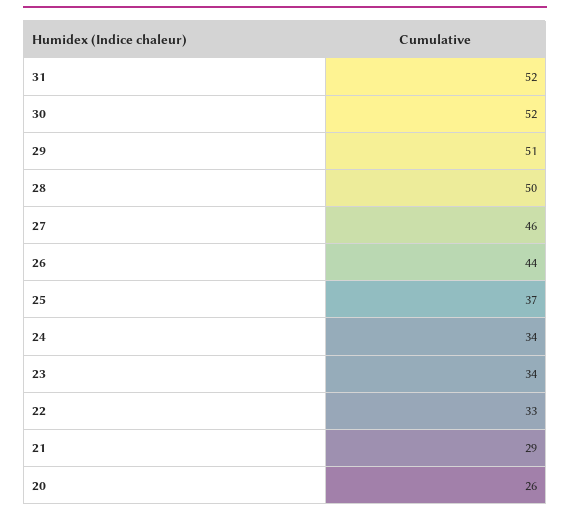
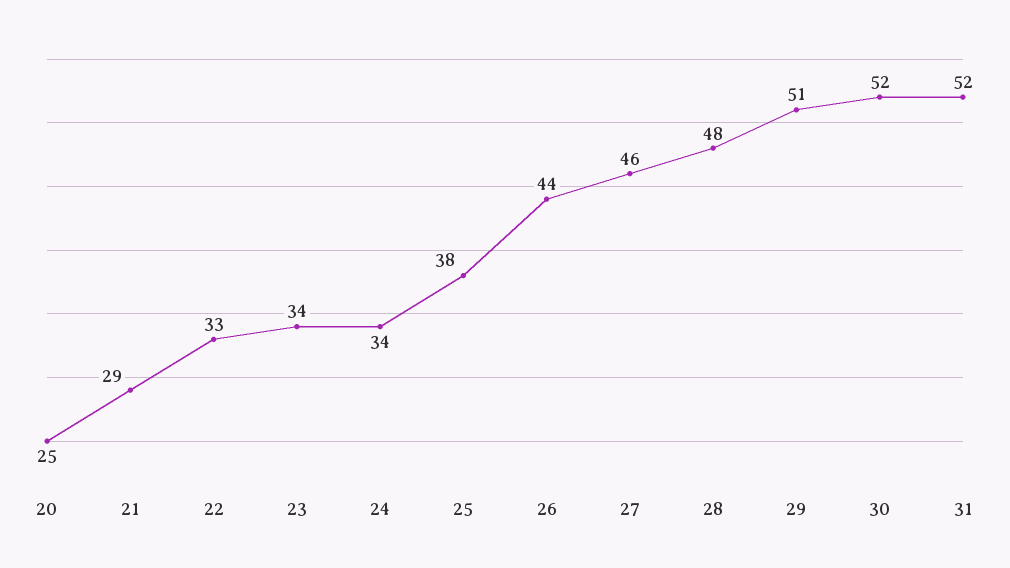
28: 50 -> 48
25: 37 -> 38
20: 26 -> 25

